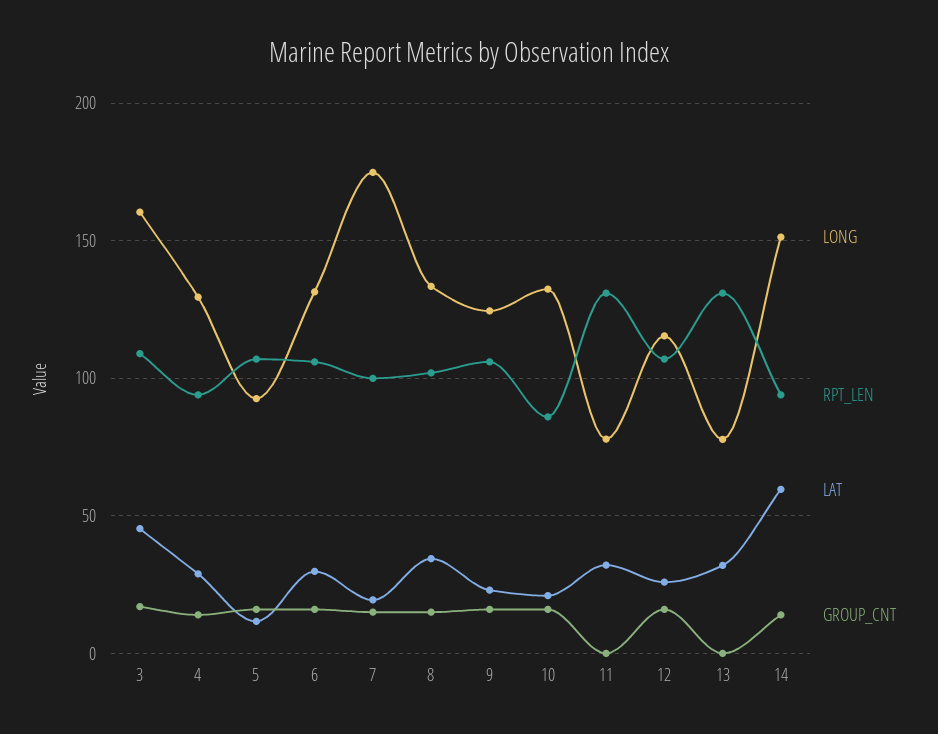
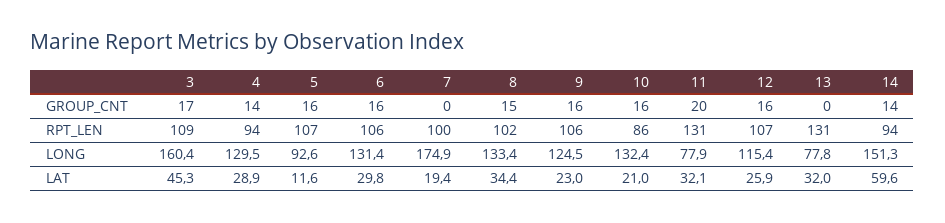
GROUP_CNT, 7: 15 -> 0
GROUP_CNT, 11: 0 -> 20

